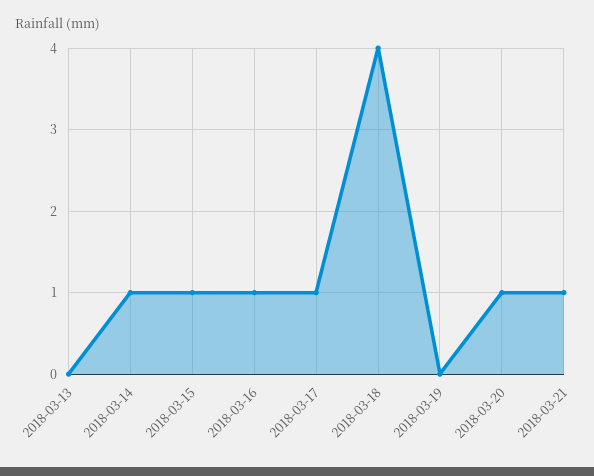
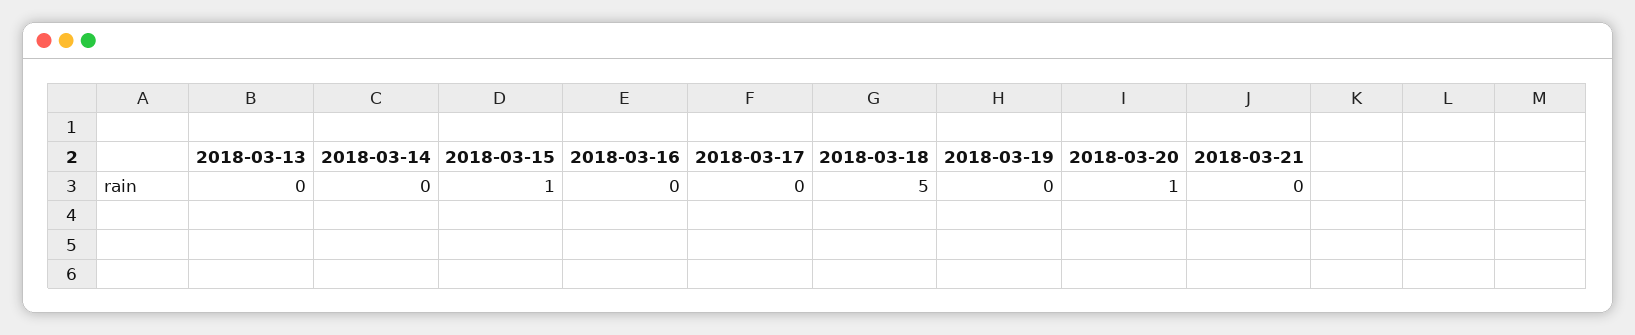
2018-03-14: 1 -> 0
2018-03-16: 1 -> 0
2018-03-17: 1 -> 0
2018-03-18: 4 -> 5
2018-03-21: 1 -> 0

